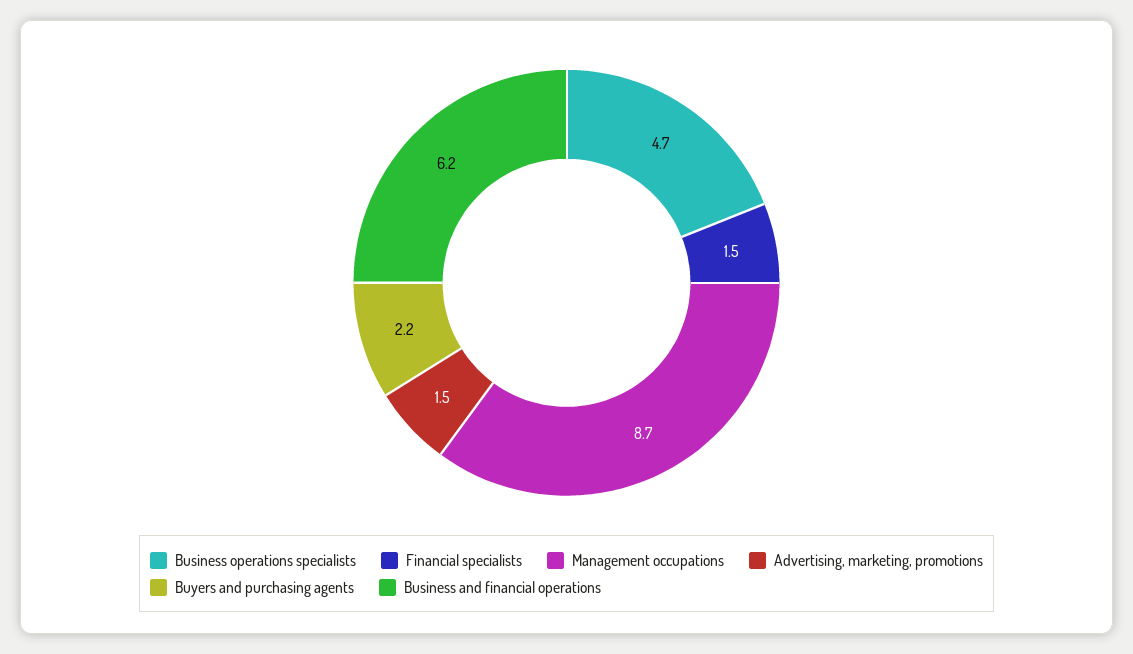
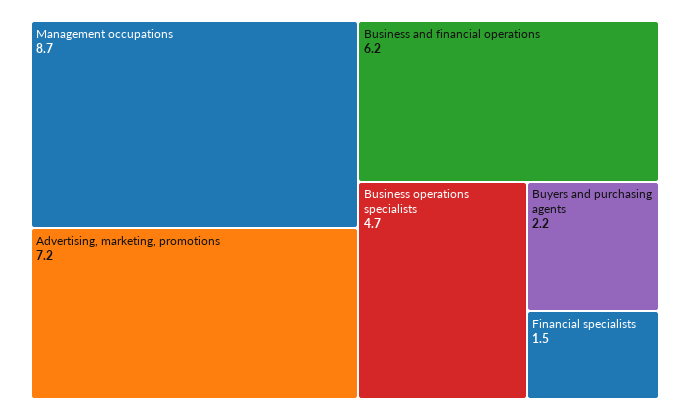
Advertising, marketing, promotions: 1.5 -> 7.2

